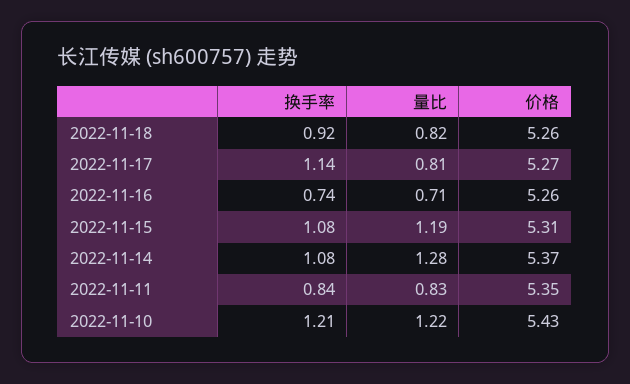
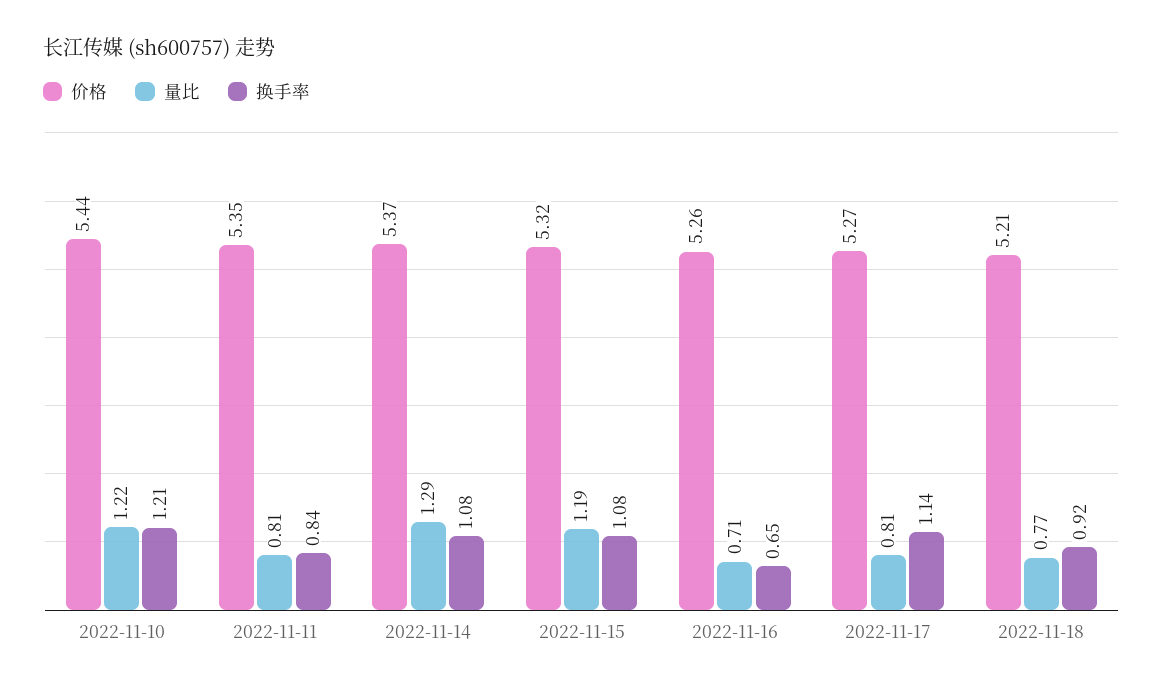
量比, 2022-11-18: 0.82 -> 0.77
价格, 2022-11-18: 5.26 -> 5.21
换手率, 2022-11-16: 0.74 -> 0.65
价格, 2022-11-15: 5.31 -> 5.32
量比, 2022-11-14: 1.28 -> 1.29
量比, 2022-11-11: 0.83 -> 0.81
价格, 2022-11-10: 5.43 -> 5.44

